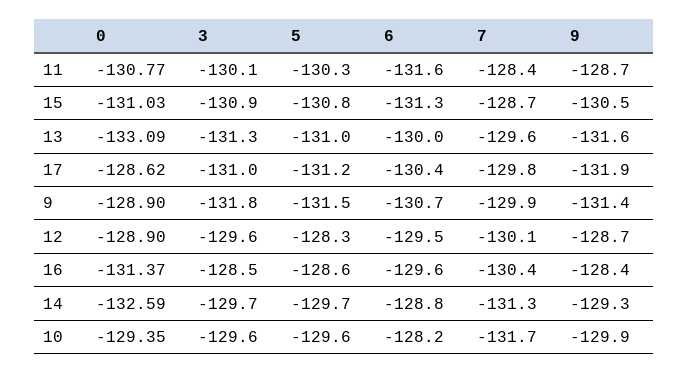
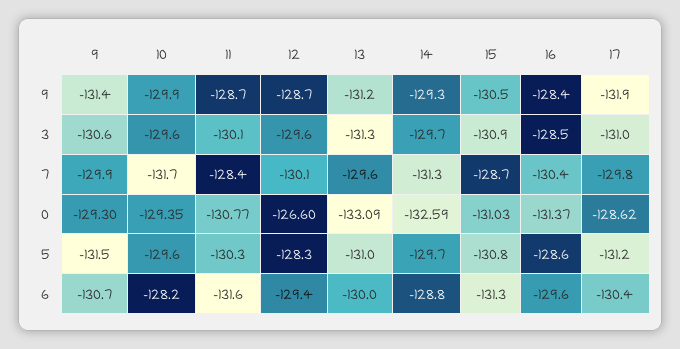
9, 13: -131.6 -> -131.2
0, 9: -128.9 -> -129.3
3, 9: -131.8 -> -130.6
0, 12: -128.9 -> -126.6
6, 12: -129.5 -> -129.4

